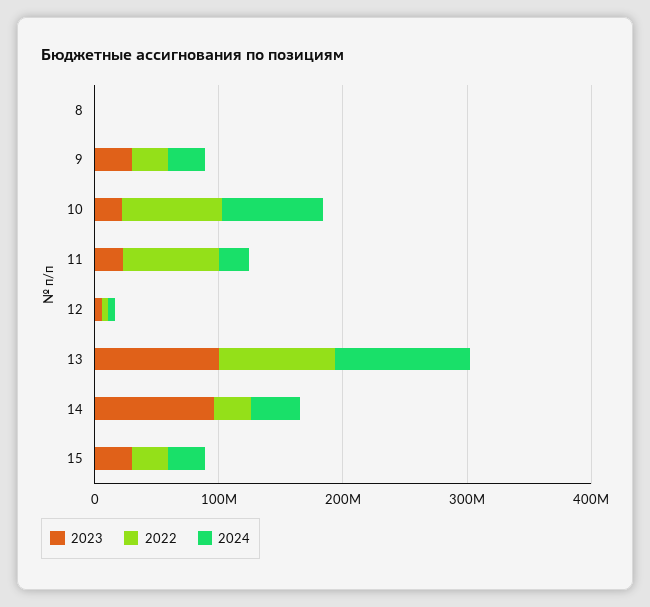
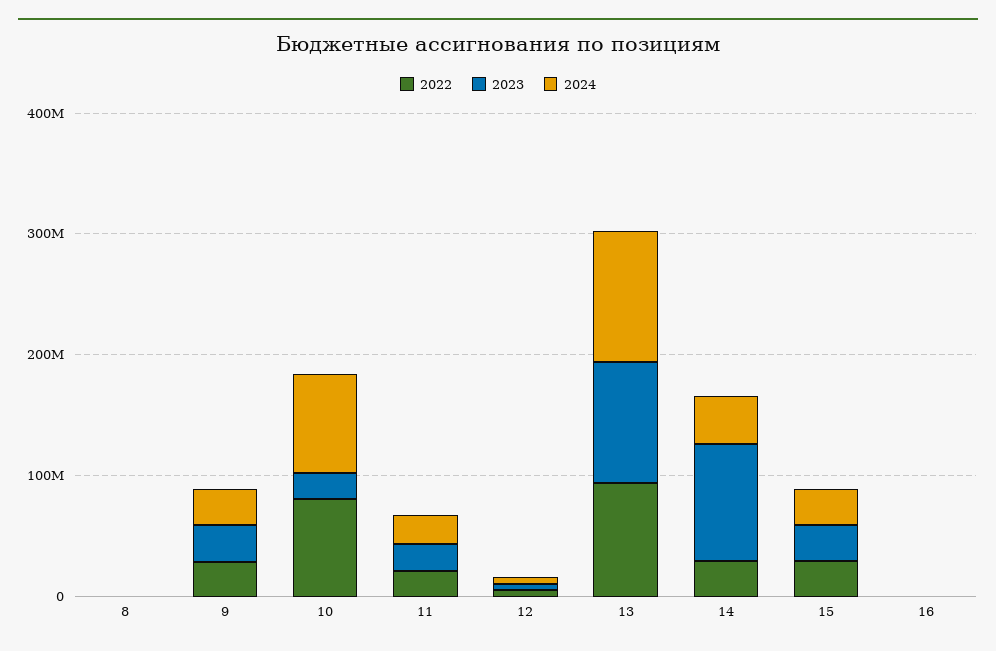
2022, 11: 80000000 -> 20000000
2022, 16: none -> 0
2023, 16: none -> 0
2024, 16: none -> 0

